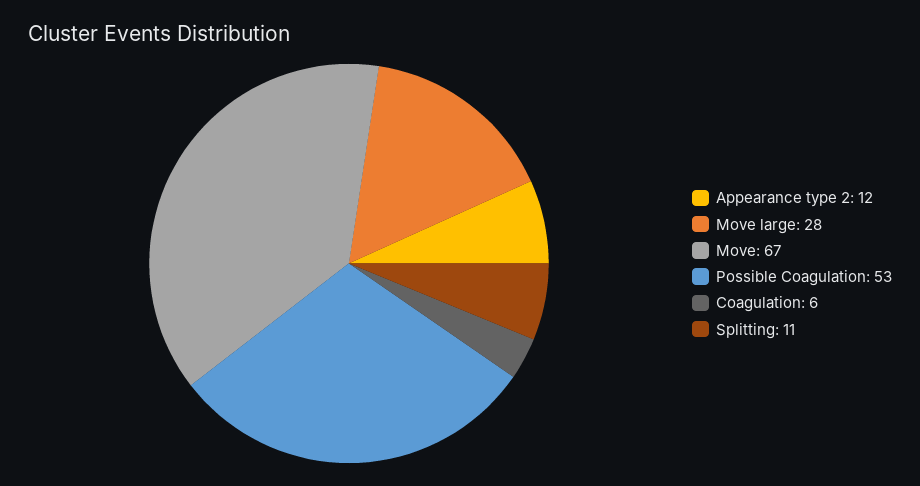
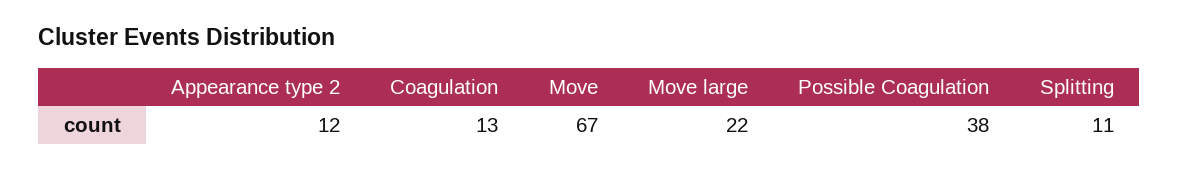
Move large: 28 -> 22
Possible Coagulation: 53 -> 38
Coagulation: 6 -> 13

